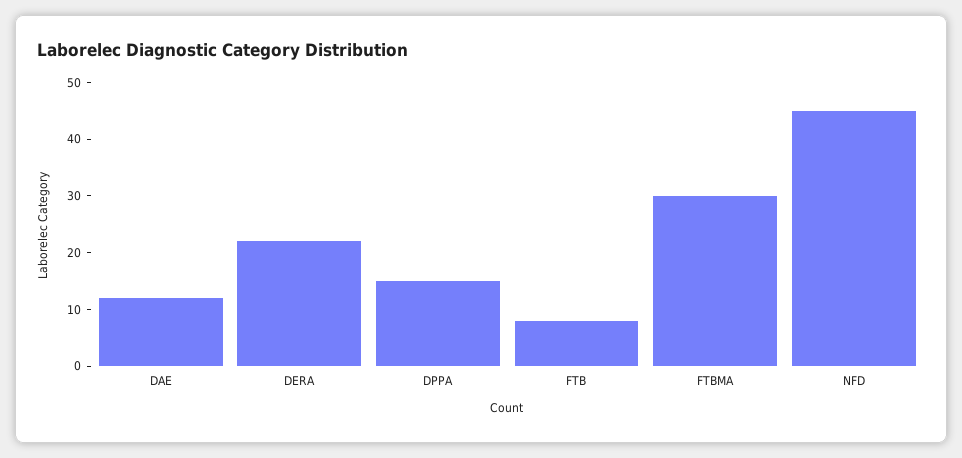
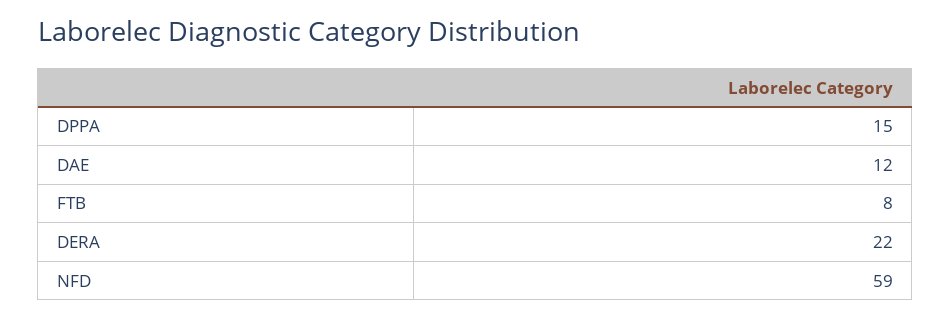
FTBMA: 30 -> none
NFD: 45 -> 59

